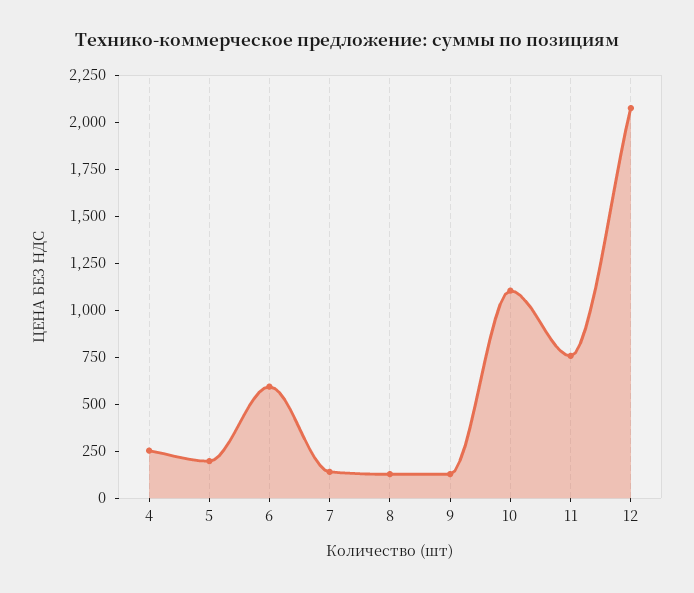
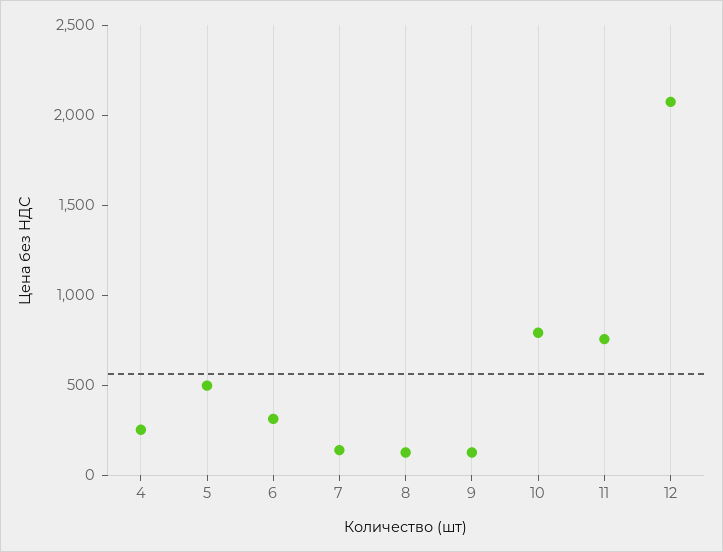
5: 200 -> 500
6: 600 -> 300
10: 1100 -> 800

